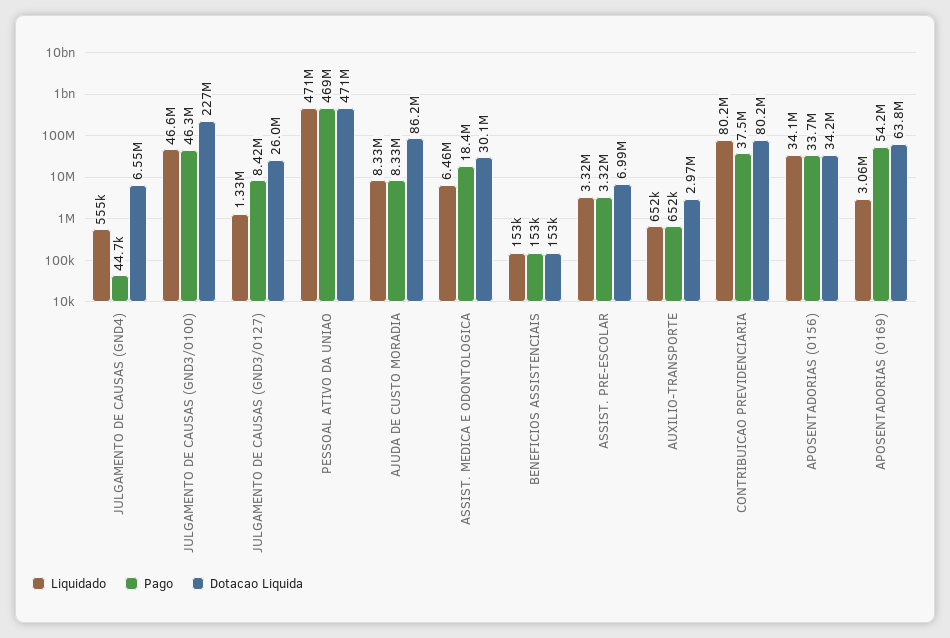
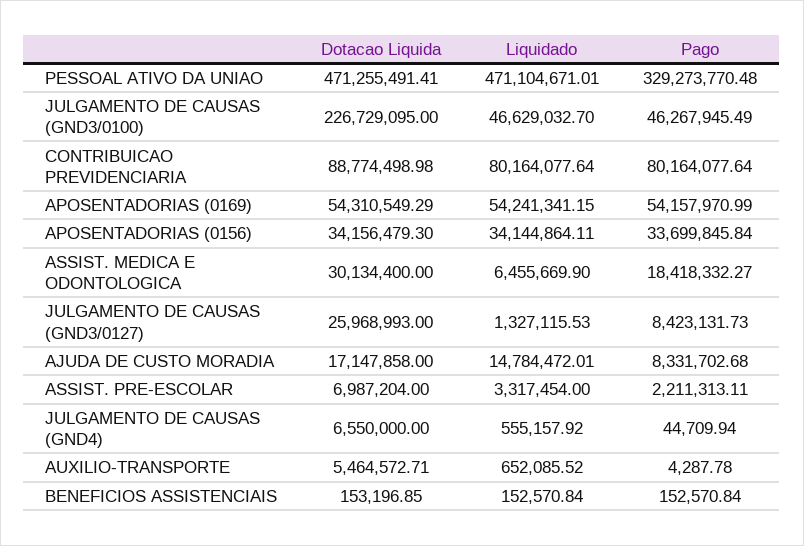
Pago, PESSOAL ATIVO DA UNIAO: 469000000 -> 329273770.48
Liquidado, AJUDA DE CUSTO MORADIA: 8330000 -> 14784472.01
Dotacao Liquida, AJUDA DE CUSTO MORADIA: 86200000 -> 17147858
Pago, ASSIST. PRE-ESCOLAR: 3320000 -> 2211313.11
Pago, AUXILIO-TRANSPORTE: 652000 -> 4287.78
Dotacao Liquida, AUXILIO-TRANSPORTE: 2970000 -> 5464572.71
Pago, CONTRIBUICAO PREVIDENCIARIA: 37500000 -> 80164077.64
Dotacao Liquida, CONTRIBUICAO PREVIDENCIARIA: 80200000 -> 88774498.98
Liquidado, APOSENTADORIAS (0169): 3060000 -> 54241341.15
Dotacao Liquida, APOSENTADORIAS (0169): 63800000 -> 54310549.29

